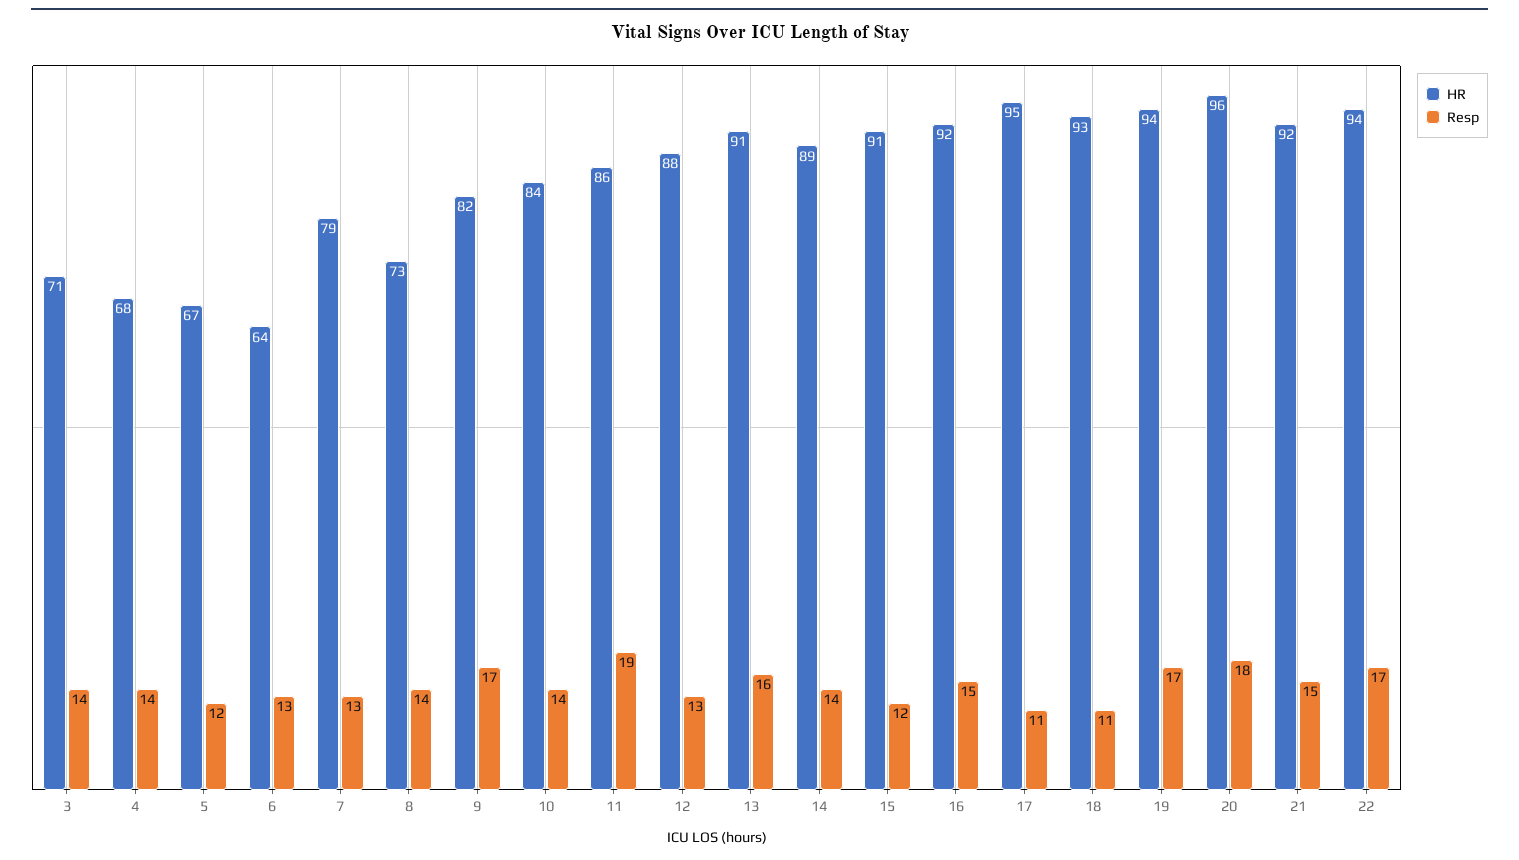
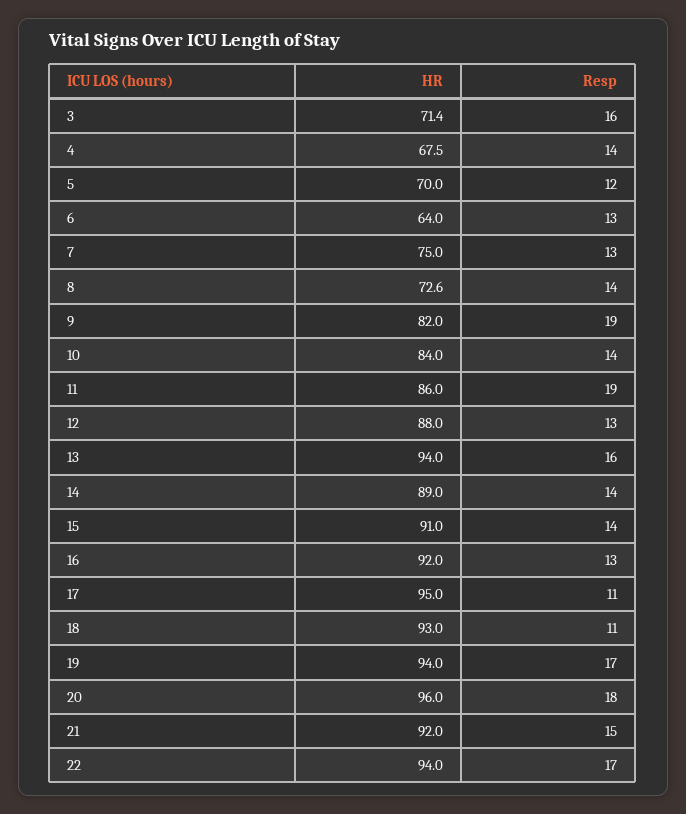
Resp, 3: 14 -> 16
HR, 5: 67 -> 70
HR, 7: 79 -> 75
Resp, 9: 17 -> 19
HR, 13: 91 -> 94
Resp, 15: 12 -> 14
Resp, 16: 15 -> 13

